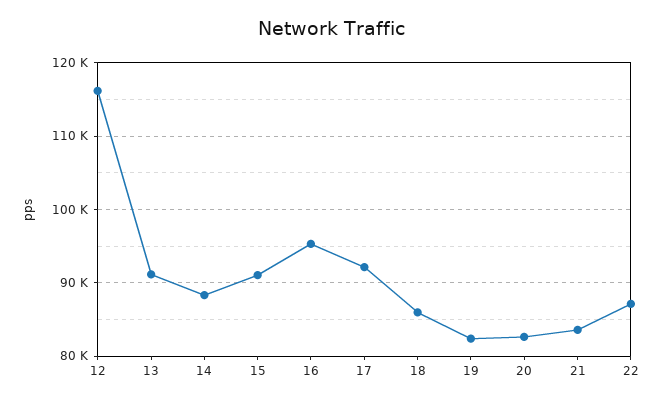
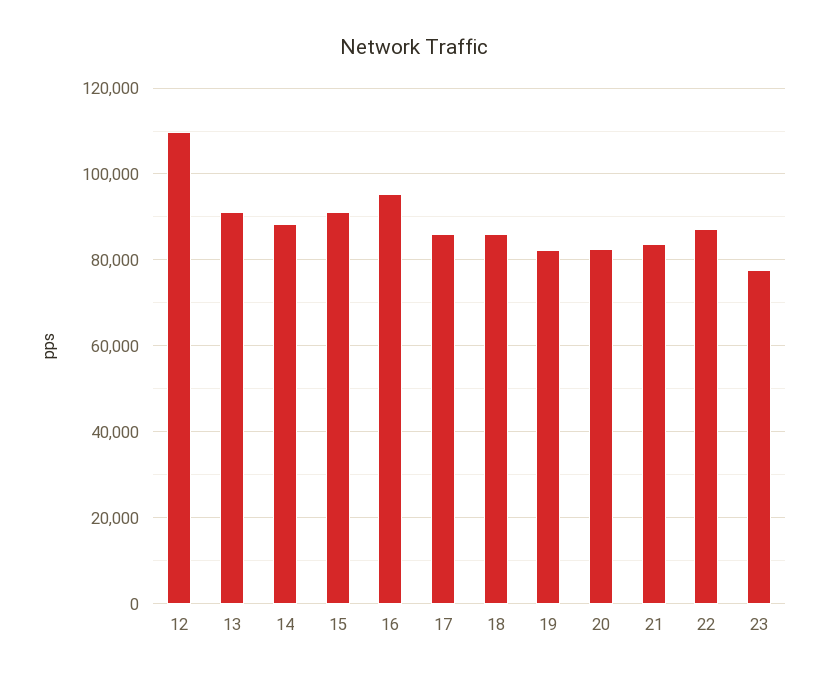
12: 116000 -> 110000
17: 92000 -> 86000
23: none -> 78000

